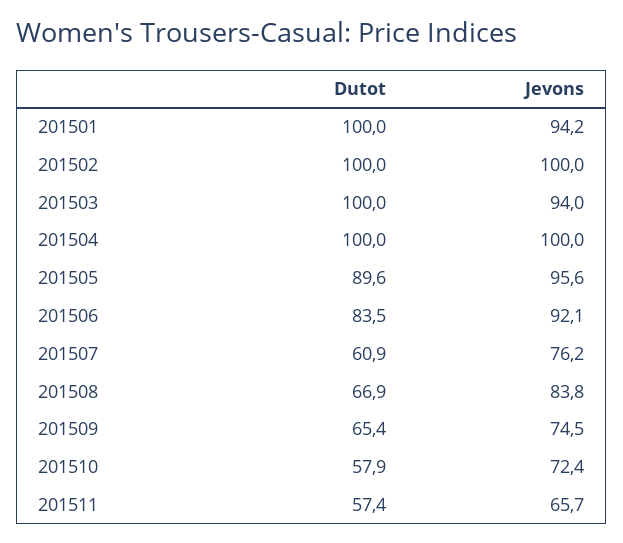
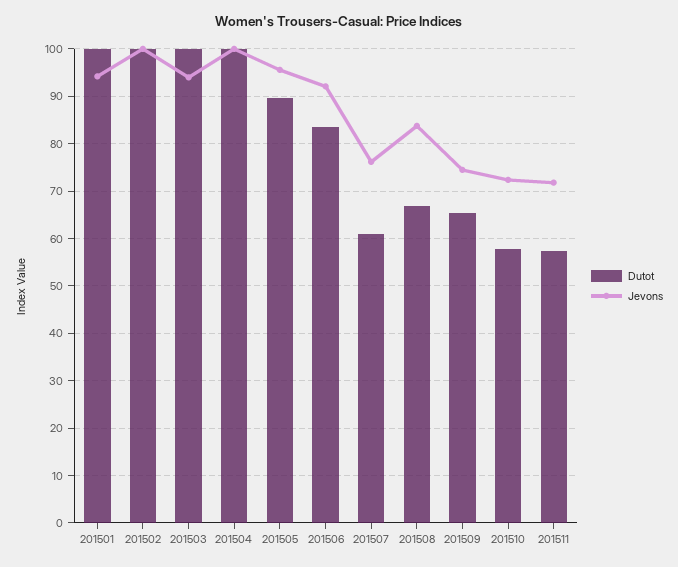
Jevons, 201511: 65.7 -> 72

